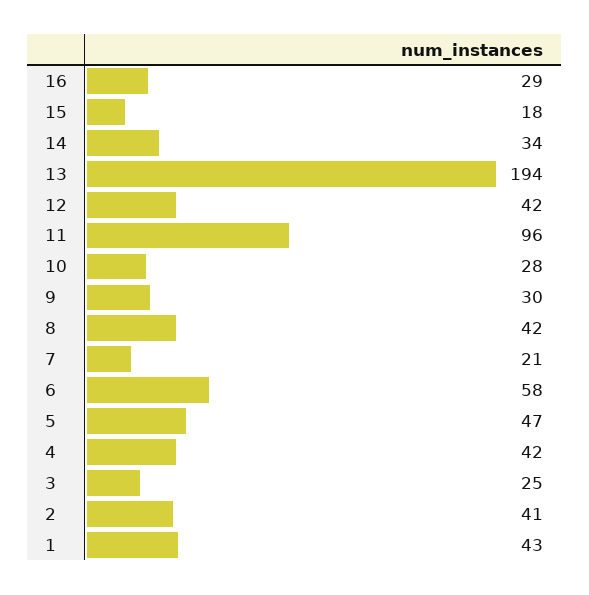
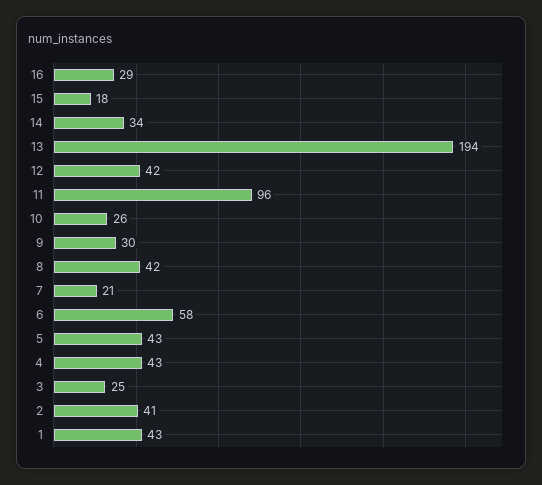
10: 28 -> 26
5: 47 -> 43
4: 42 -> 43

